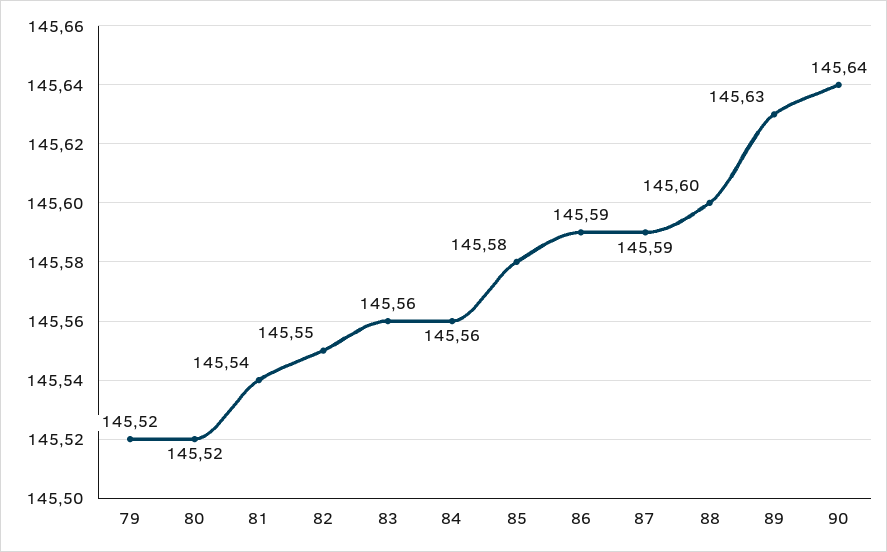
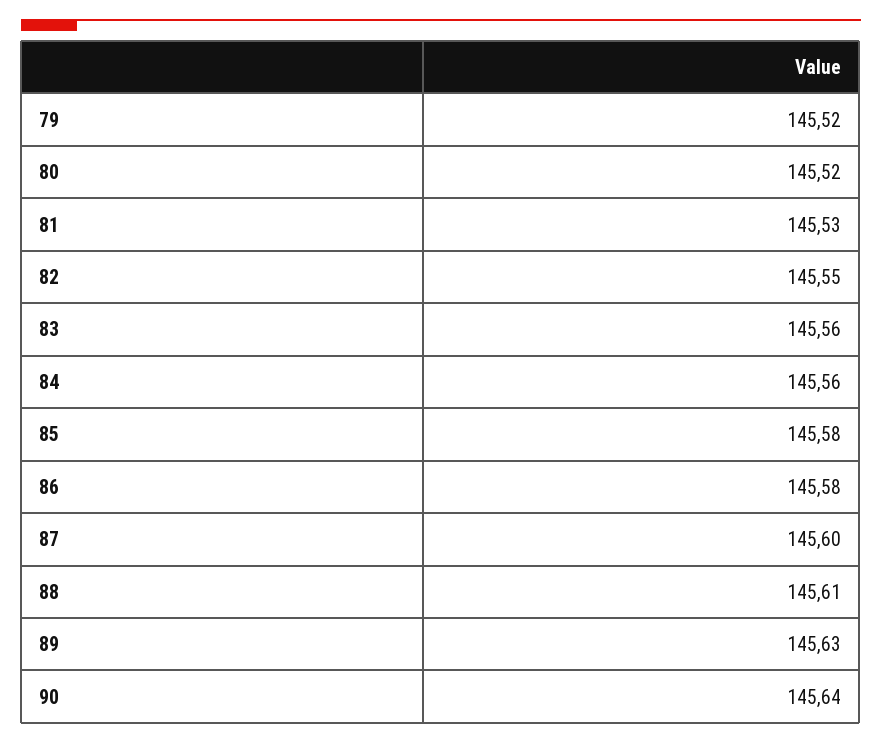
81: 145.54 -> 145.53
86: 145.59 -> 145.58
87: 145.59 -> 145.6
88: 145.6 -> 145.61

